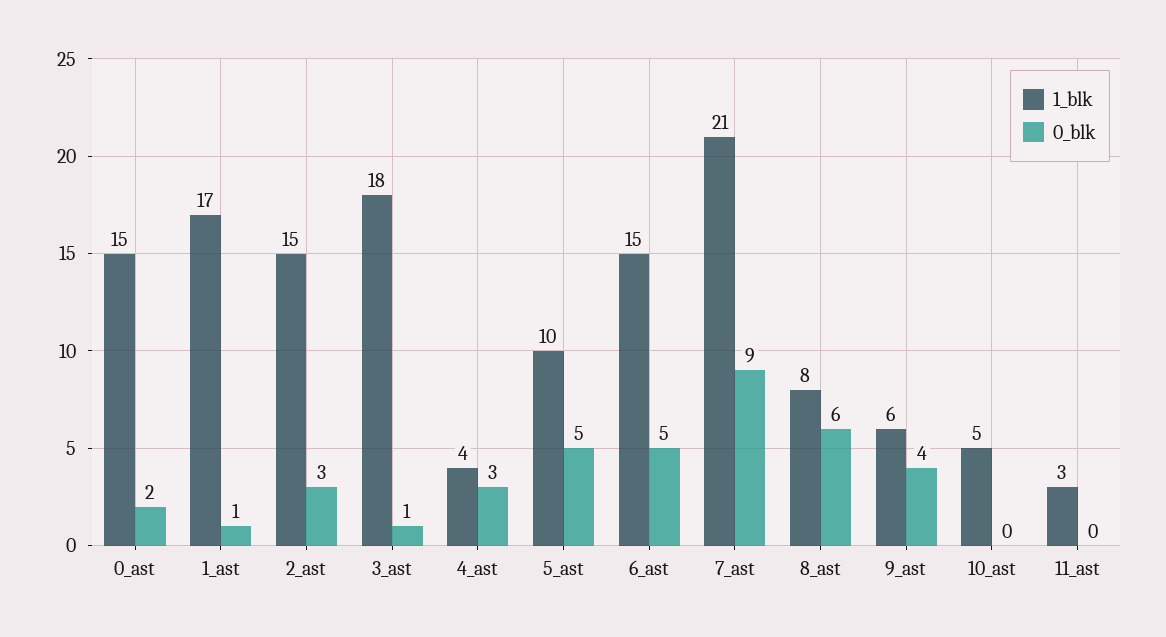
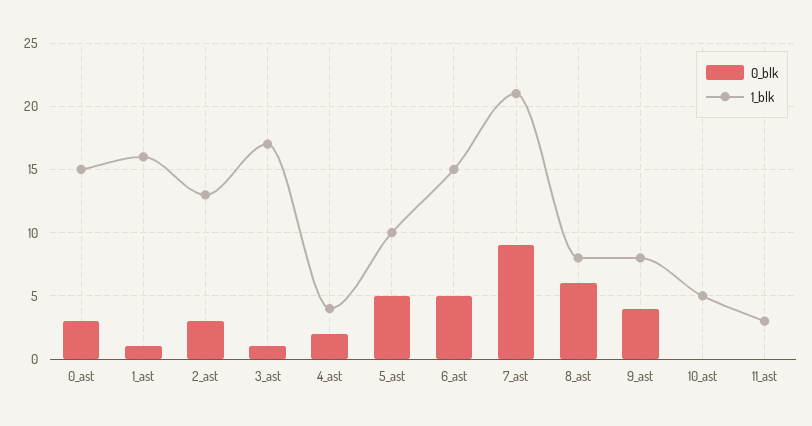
0_blk, 0_ast: 2 -> 3
1_blk, 1_ast: 17 -> 16
1_blk, 2_ast: 15 -> 13
1_blk, 3_ast: 18 -> 17
0_blk, 4_ast: 3 -> 2
1_blk, 9_ast: 6 -> 8

